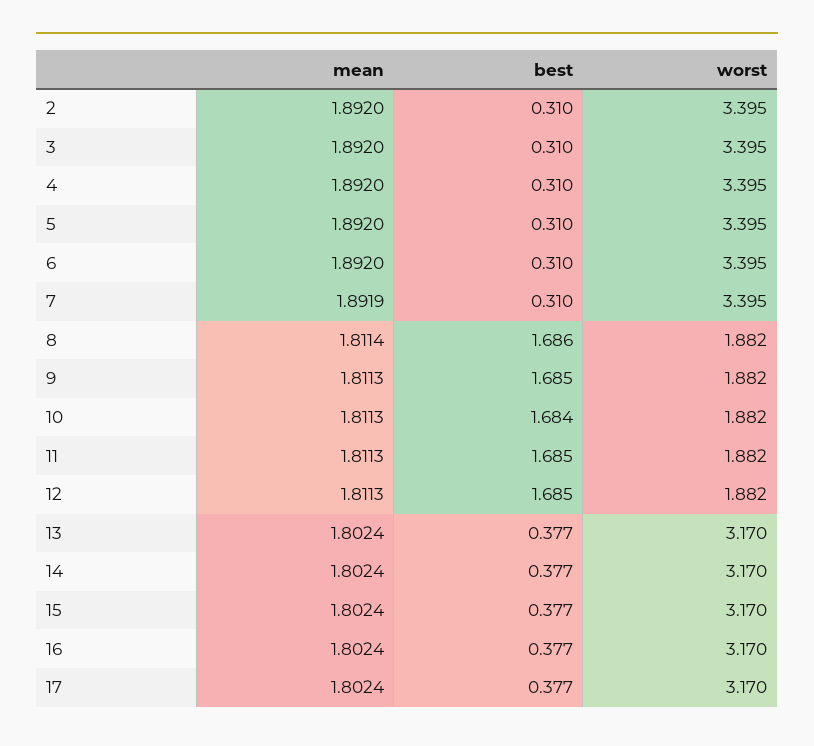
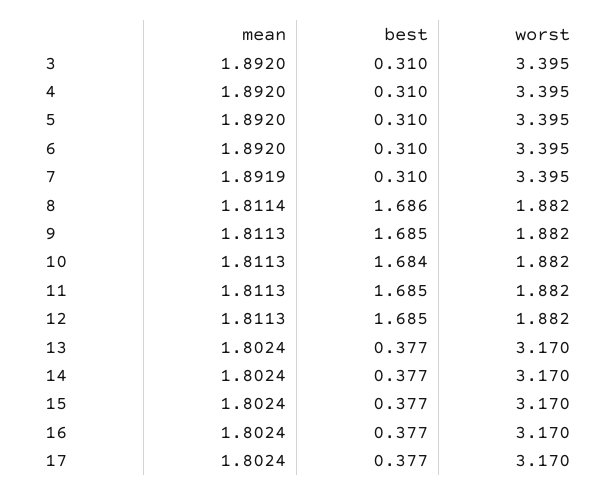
mean, 2: 1.892 -> none
best, 2: 0.31 -> none
worst, 2: 3.395 -> none

